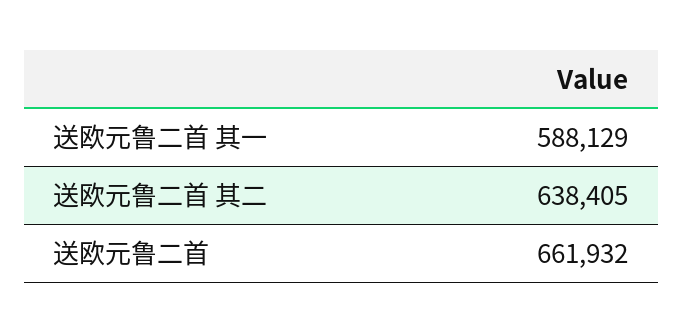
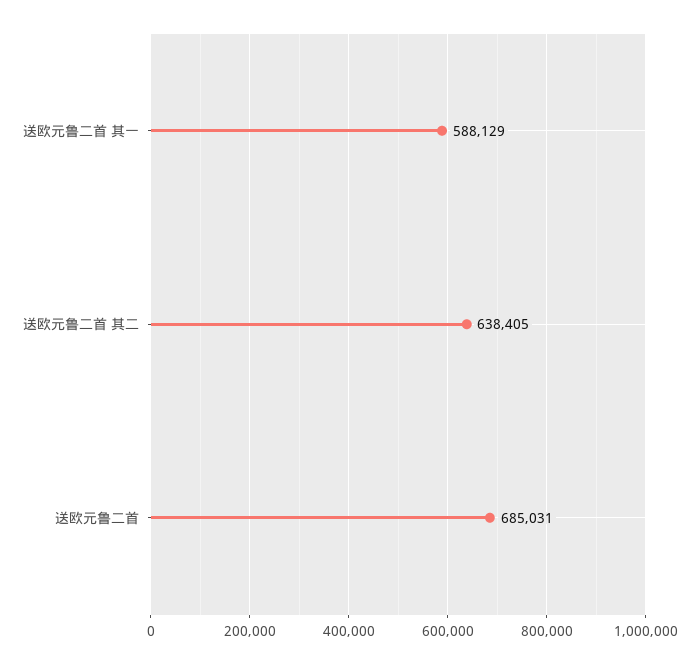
送欧元鲁二首: 661932 -> 685031

